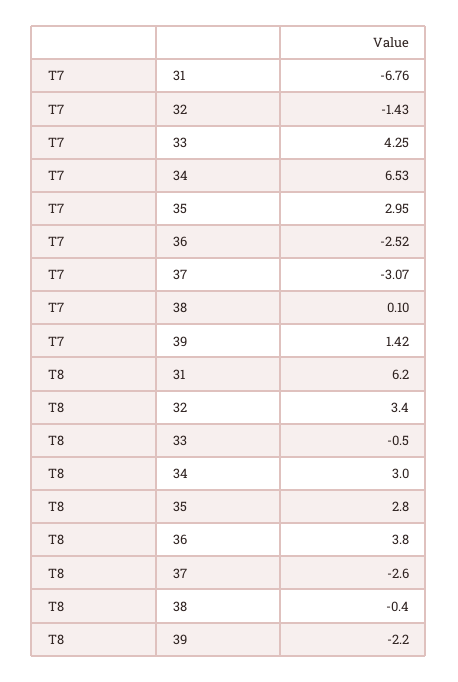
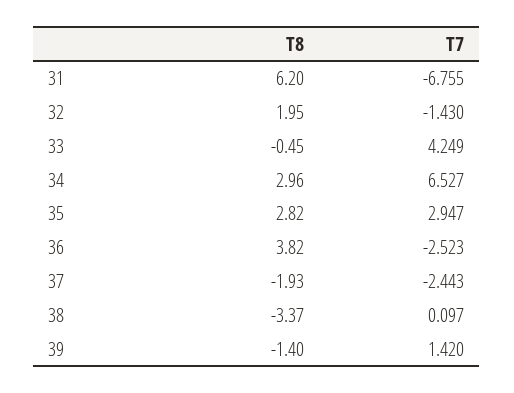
T7, 37: -3.07 -> -2.443
T8, 32: 3.4 -> 1.95
T8, 37: -2.6 -> -1.93
T8, 38: -0.4 -> -3.37
T8, 39: -2.2 -> -1.4

